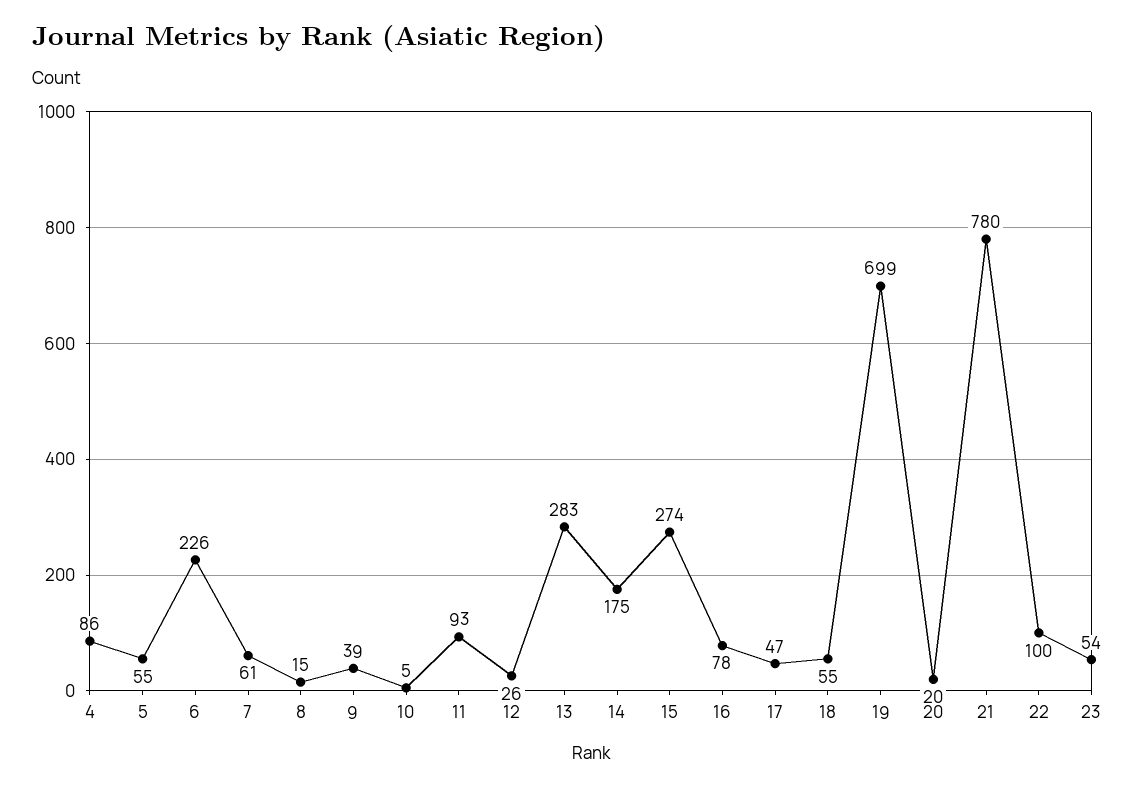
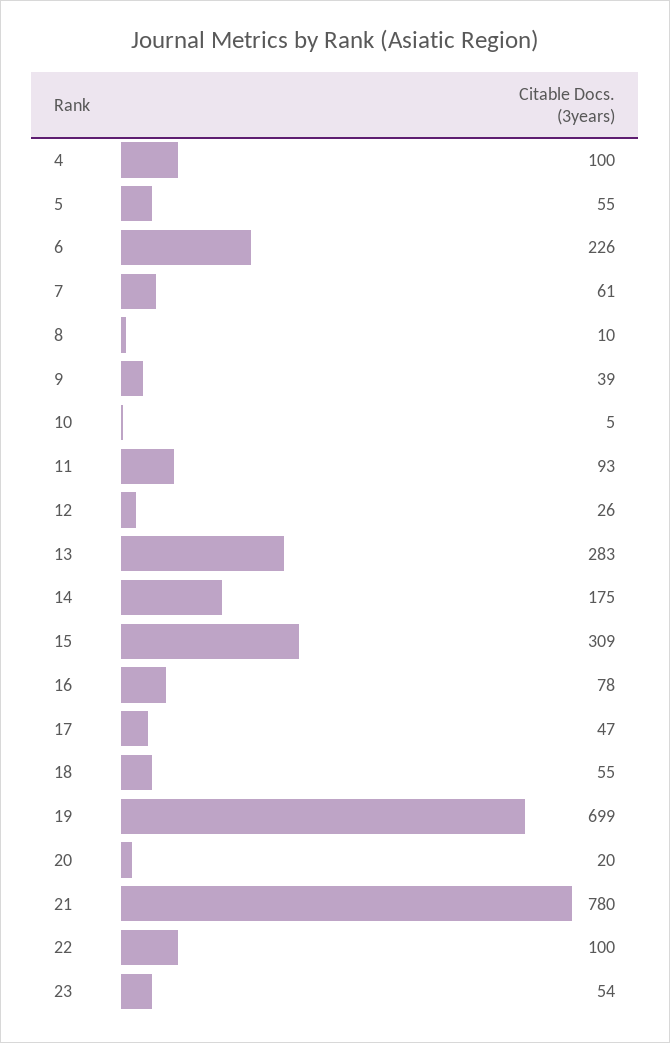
4: 86 -> 100
8: 15 -> 10
15: 274 -> 309

